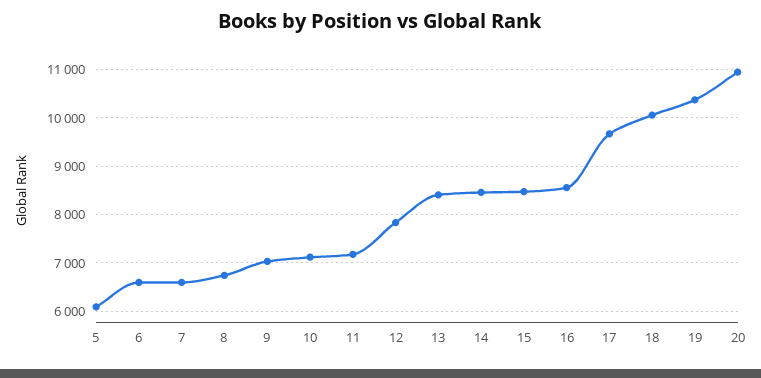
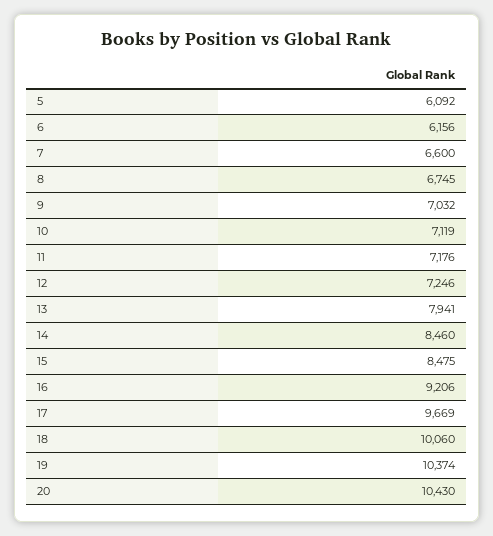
6: 6600 -> 6156
12: 7800 -> 7246
13: 8400 -> 7941
16: 8600 -> 9206
20: 11000 -> 10430

